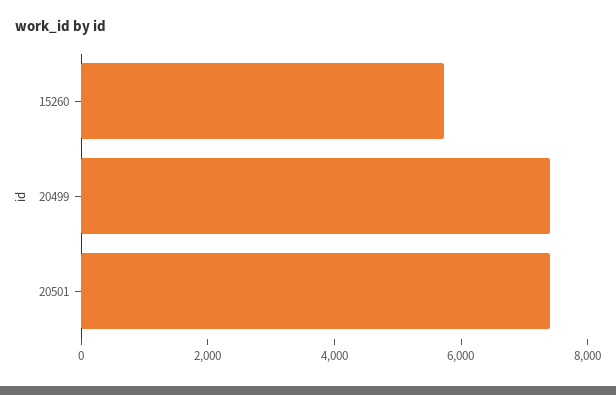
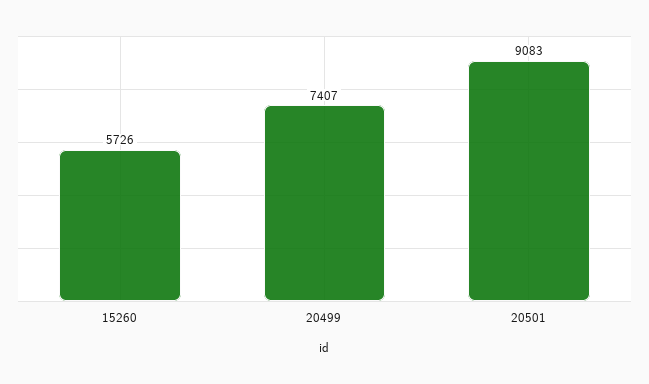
20501: 7500 -> 9083

